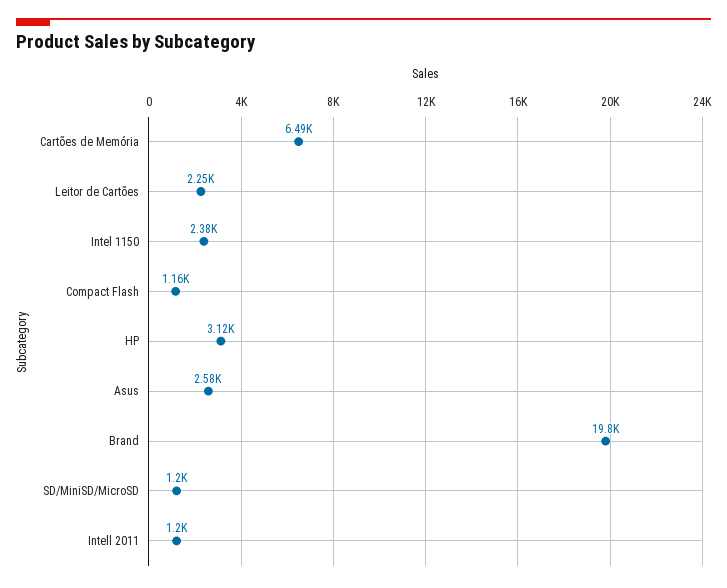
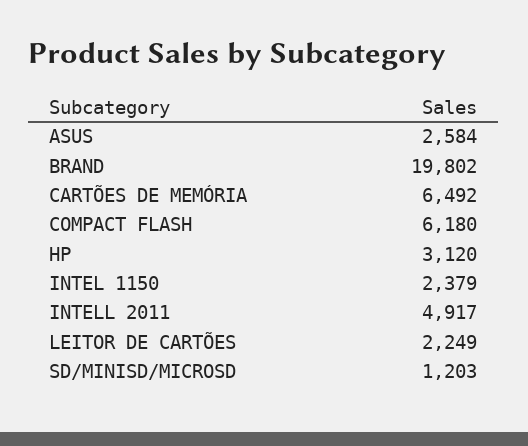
Compact Flash: 1160 -> 6180
Intell 2011: 1200 -> 4917

